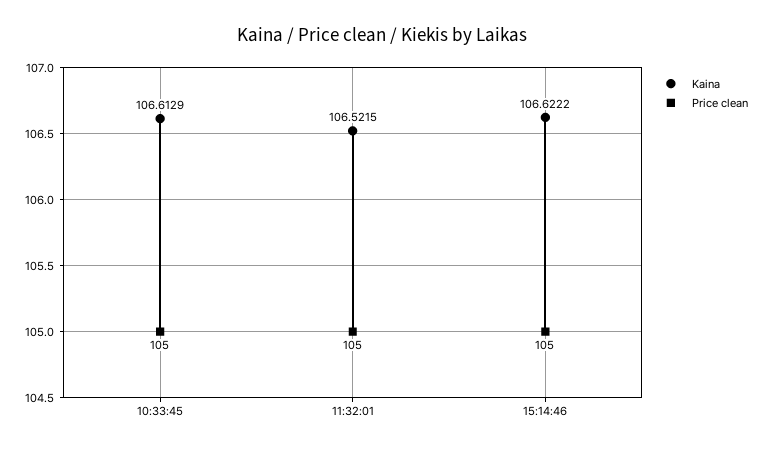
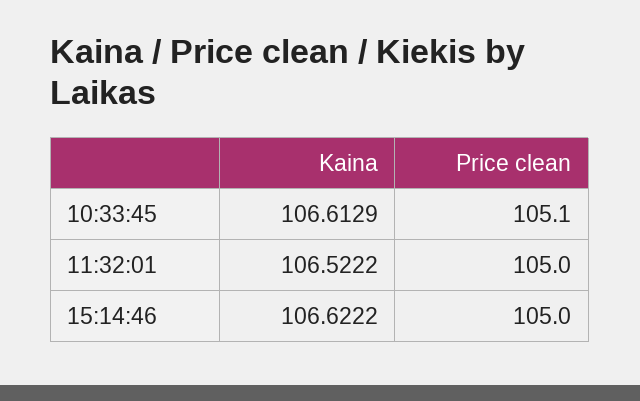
Price clean, 10:33:45: 105 -> 105.1
Kaina, 11:32:01: 106.5215 -> 106.5222

